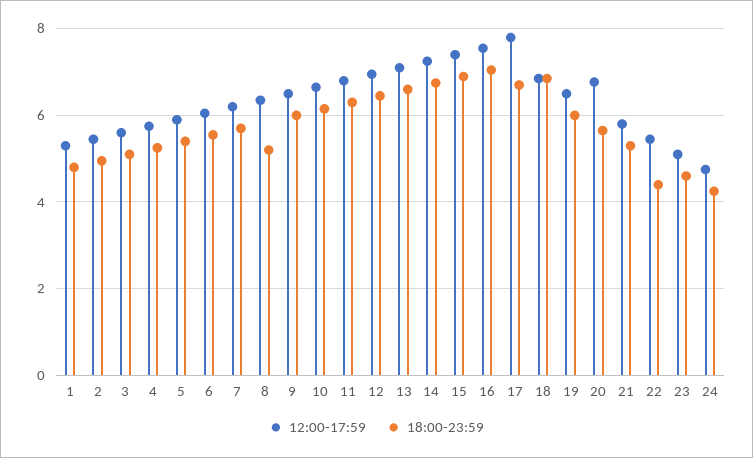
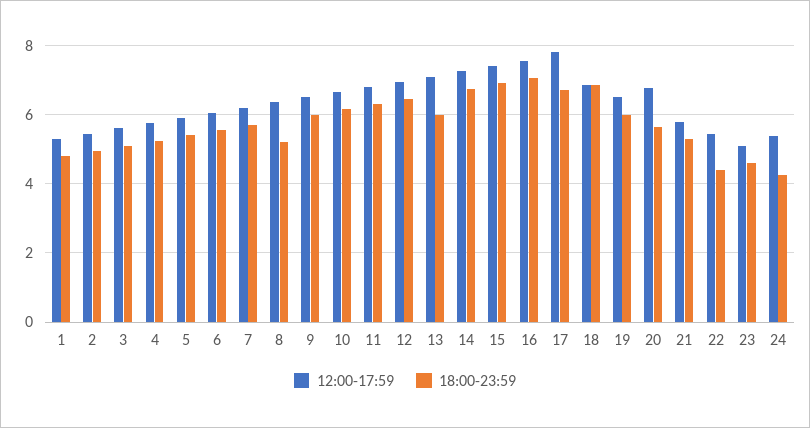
18:00-23:59, 13: 6.6 -> 6
12:00-17:59, 24: 4.8 -> 5.4

